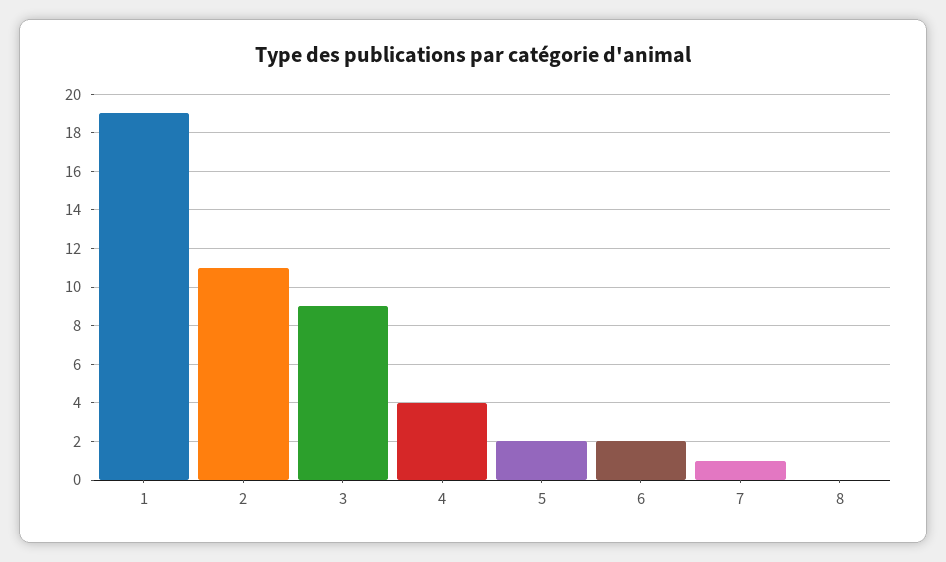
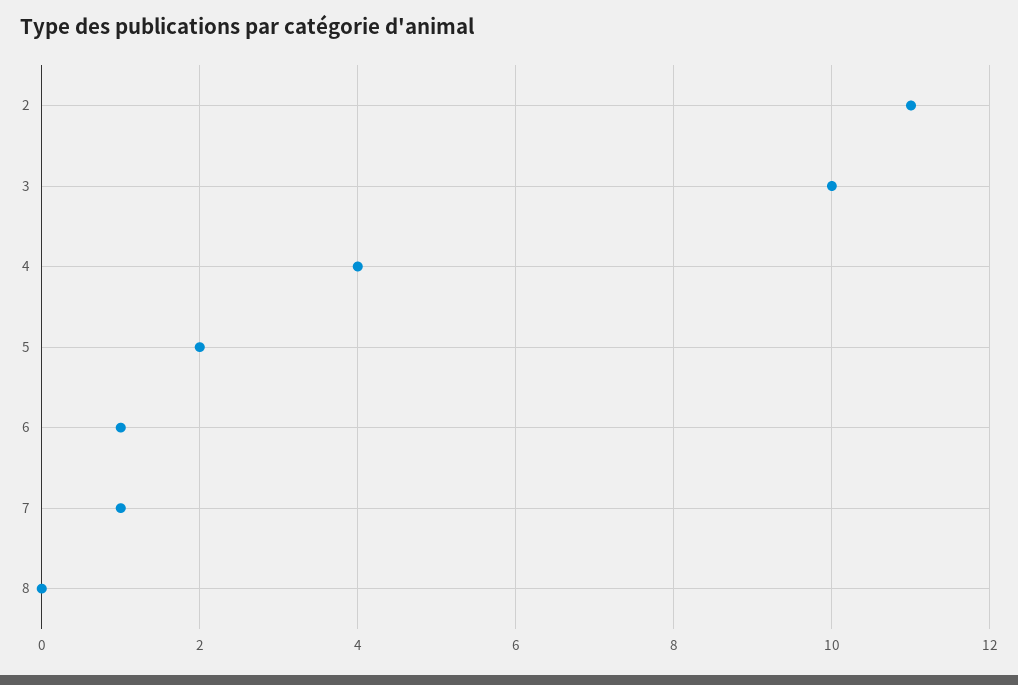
1: 19 -> none
3: 9 -> 10
6: 2 -> 1

